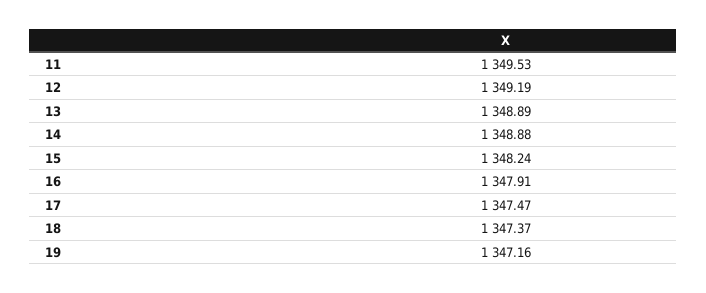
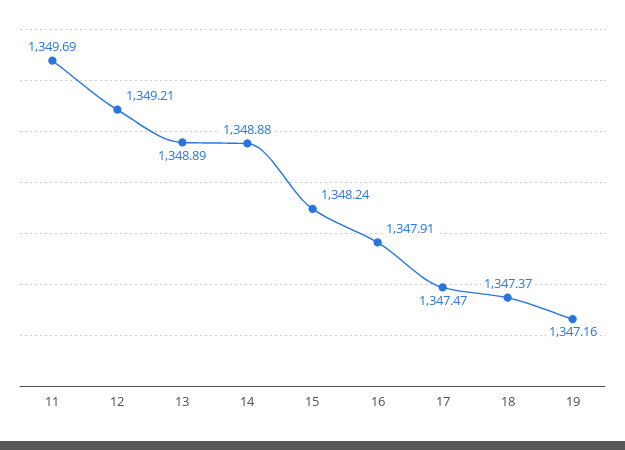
11: 1349.53 -> 1349.69
12: 1349.19 -> 1349.21

